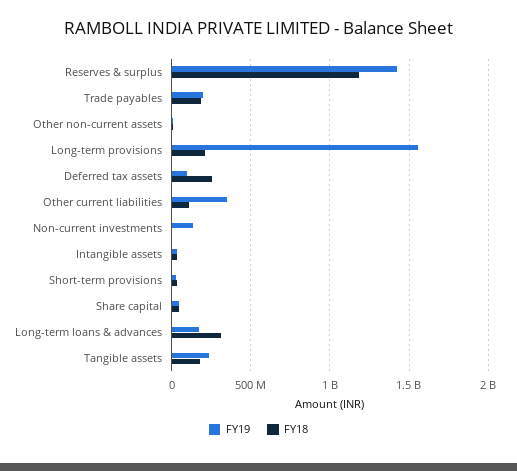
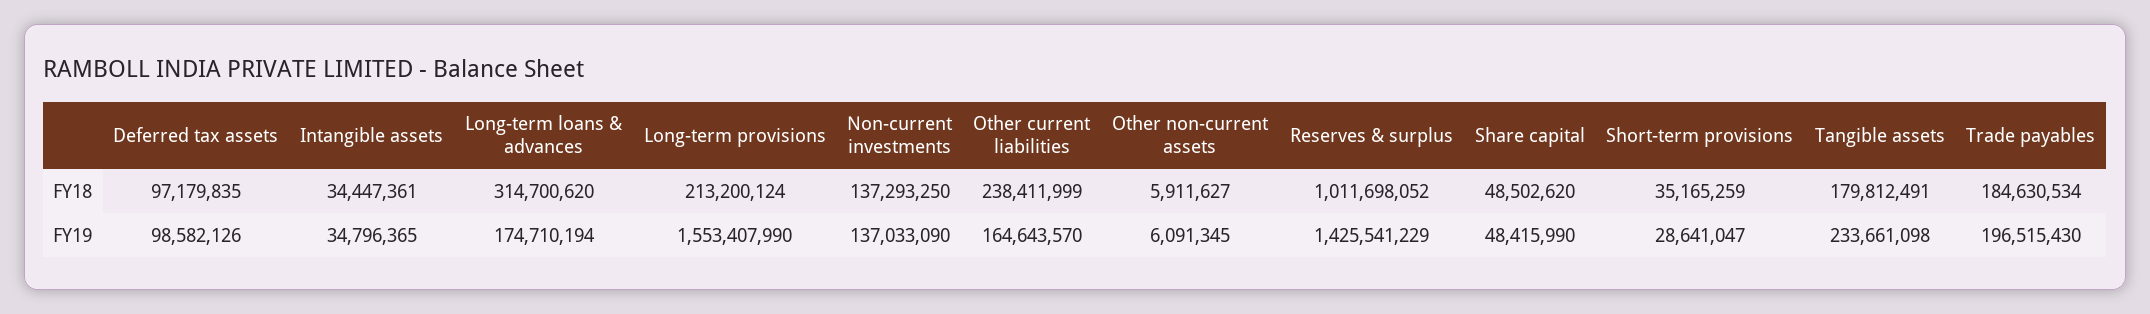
FY18, Reserves & surplus: 1200000000 -> 1011698052
FY18, Deferred tax assets: 250000000 -> 97179835
FY19, Other current liabilities: 350000000 -> 164643570
FY18, Other current liabilities: 100000000 -> 238411999
FY18, Non-current investments: 0 -> 137293250

